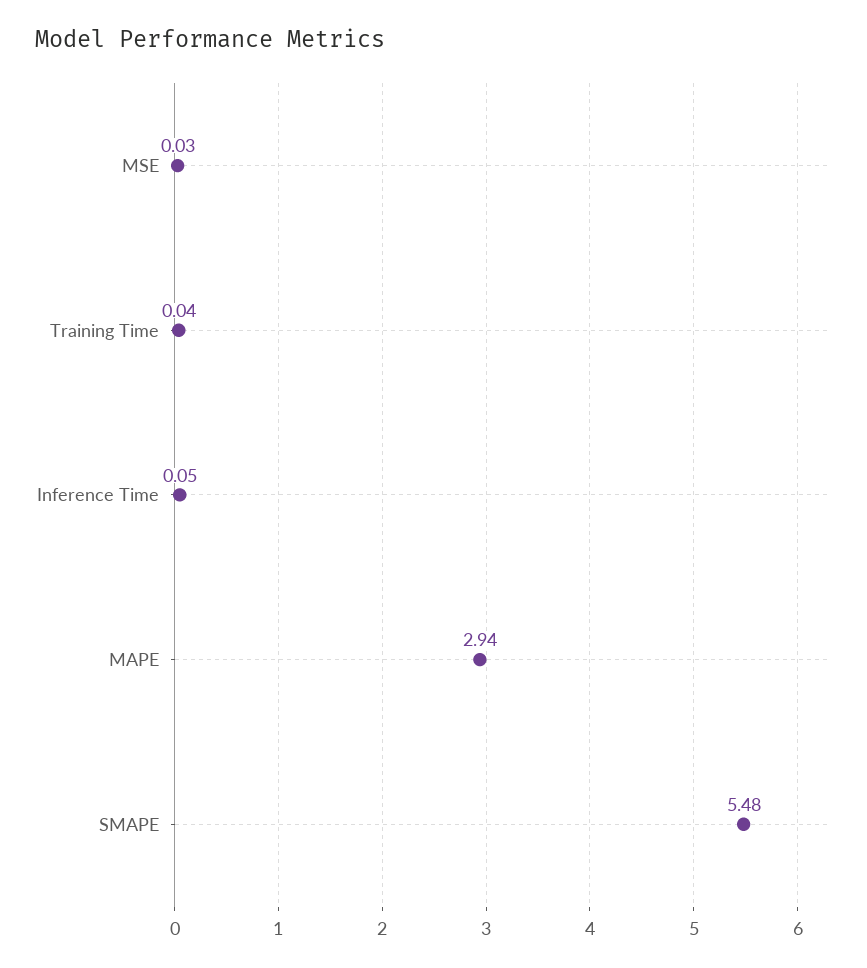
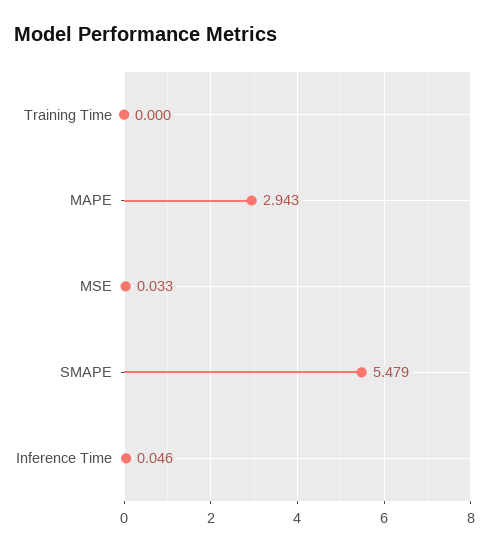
Training Time: 0.04 -> 0

